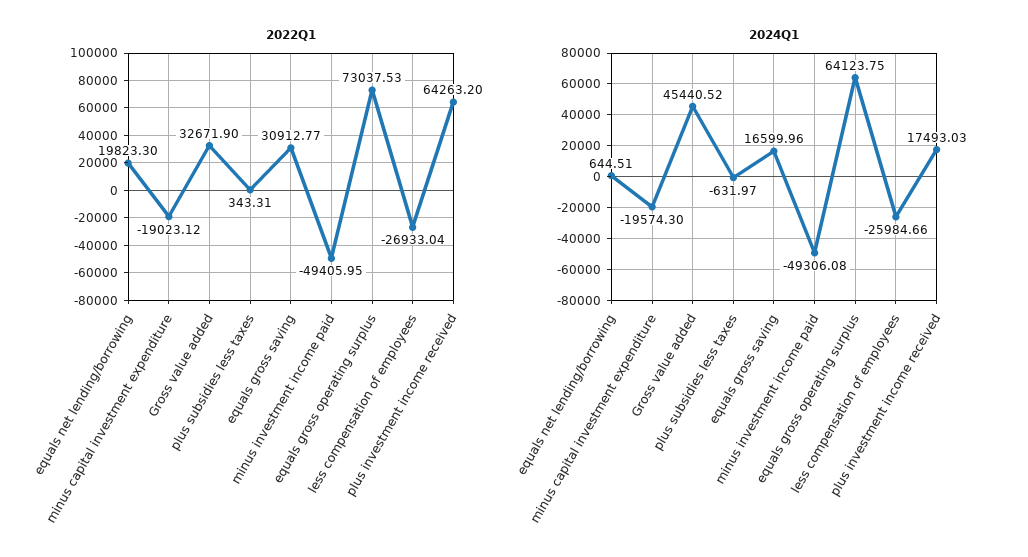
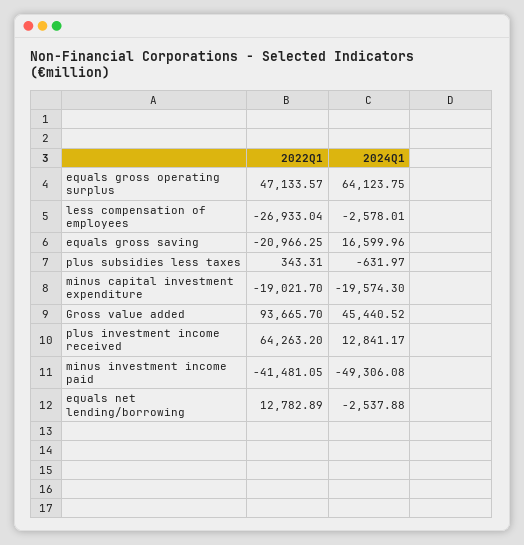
2022Q1, equals net lending/borrowing: 19823.3 -> 12782.89
2022Q1, minus capital investment expenditure: -19023.12 -> -19021.7
2022Q1, Gross value added: 32671.9 -> 93665.7
2022Q1, equals gross saving: 30912.77 -> -20966.25
2022Q1, minus investment income paid: -49405.95 -> -41481.05
2022Q1, equals gross operating surplus: 73037.53 -> 47133.57
2024Q1, equals net lending/borrowing: 644.51 -> -2537.88
2024Q1, less compensation of employees: -25984.66 -> -2578.01
2024Q1, plus investment income received: 17493.03 -> 12841.17

